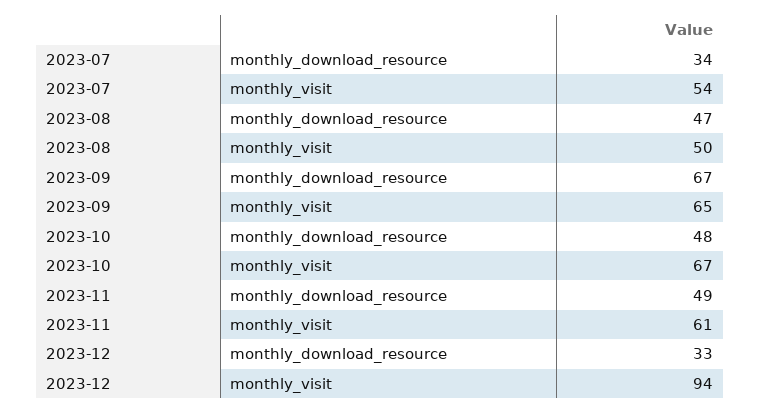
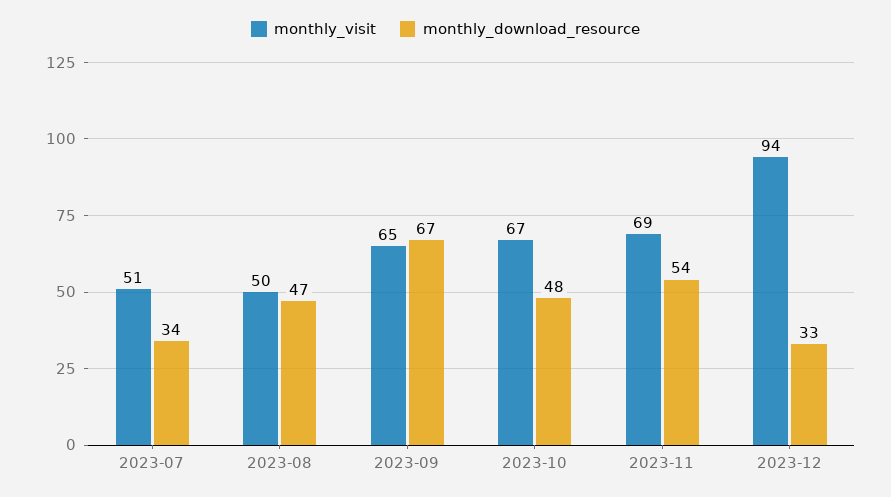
monthly_visit, 2023-07: 54 -> 51
monthly_download_resource, 2023-11: 49 -> 54
monthly_visit, 2023-11: 61 -> 69

